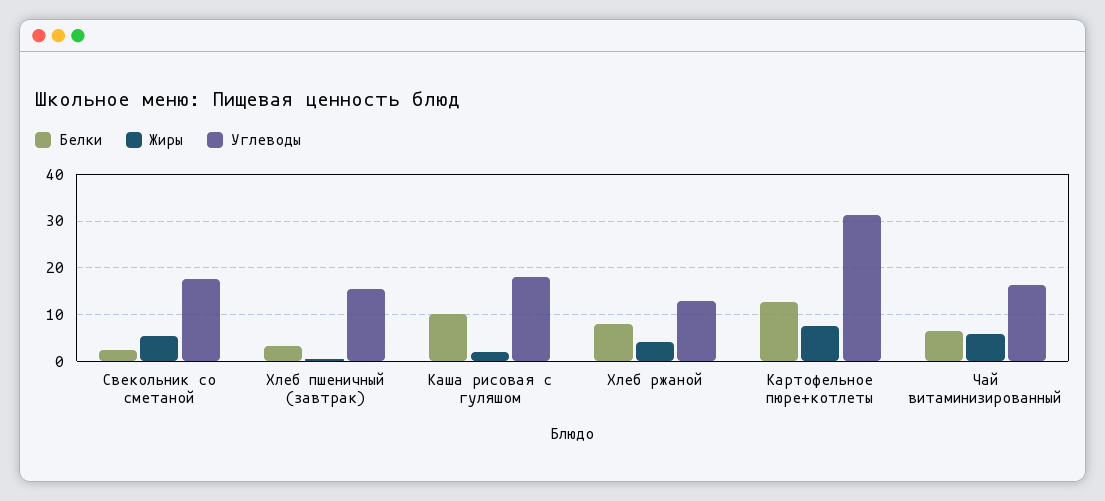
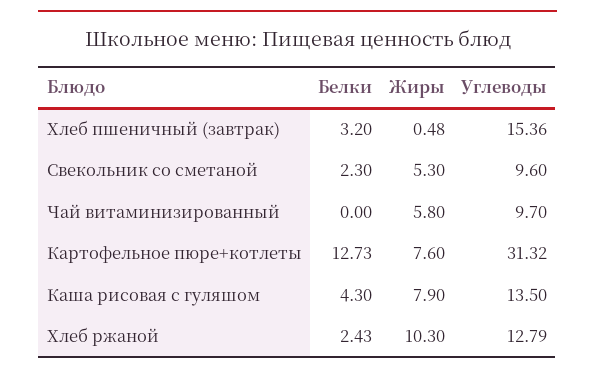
Углеводы, Свекольник со сметаной: 18 -> 9.6
Белки, Каша рисовая с гуляшом: 10 -> 4.3
Жиры, Каша рисовая с гуляшом: 2 -> 7.9
Углеводы, Каша рисовая с гуляшом: 18 -> 13.5
Белки, Хлеб ржаной: 8 -> 2.43
Жиры, Хлеб ржаной: 4 -> 10.3
Белки, Чай витаминизированный: 6 -> 0
Углеводы, Чай витаминизированный: 16 -> 9.7

